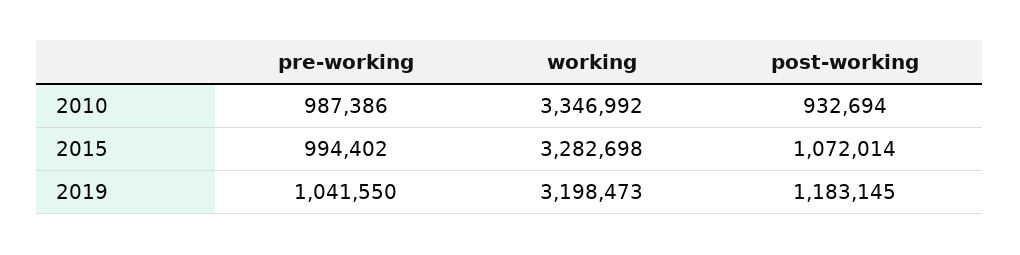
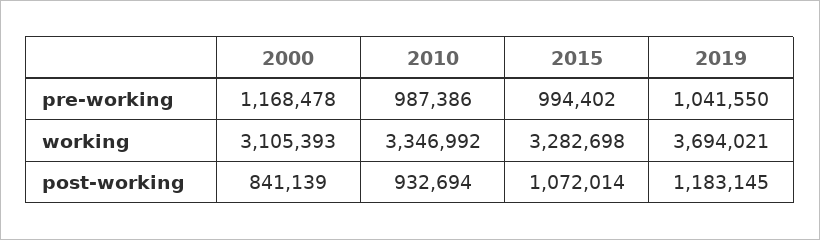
working, 2019: 3198473 -> 3694021
pre-working, 2000: none -> 1168478
working, 2000: none -> 3105393
post-working, 2000: none -> 841139

